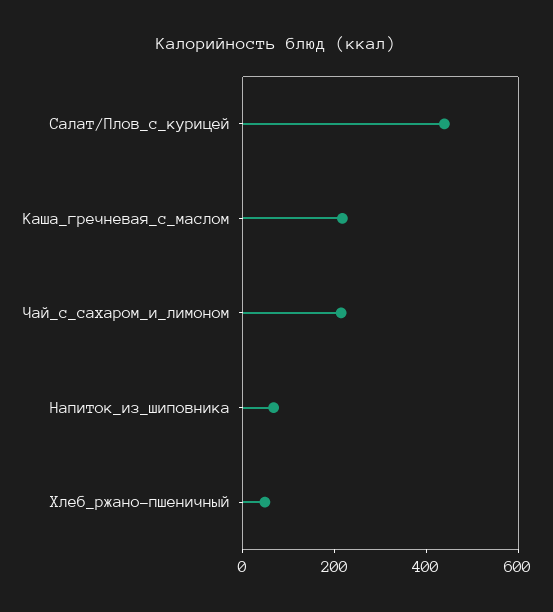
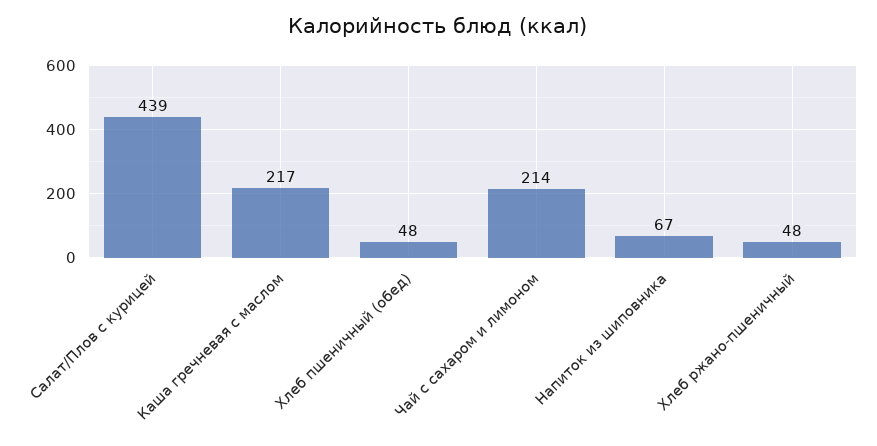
Хлеб пшеничный (обед): none -> 48

